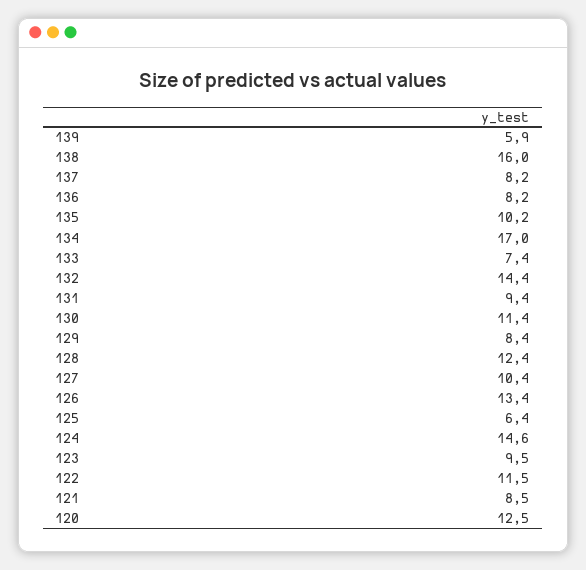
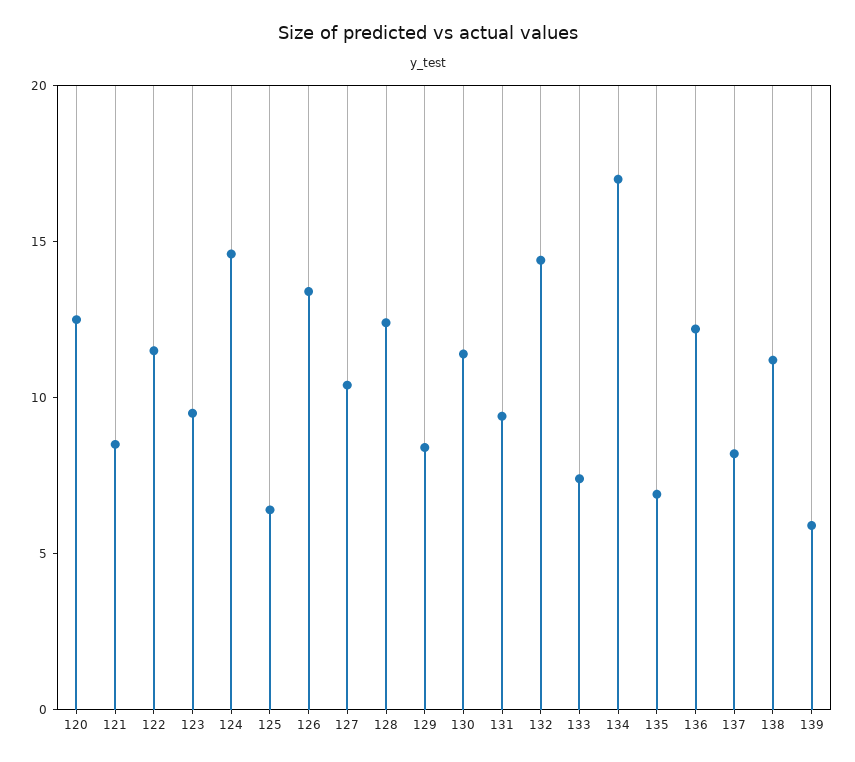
138: 16 -> 11
136: 8.2 -> 12
135: 10.2 -> 7

